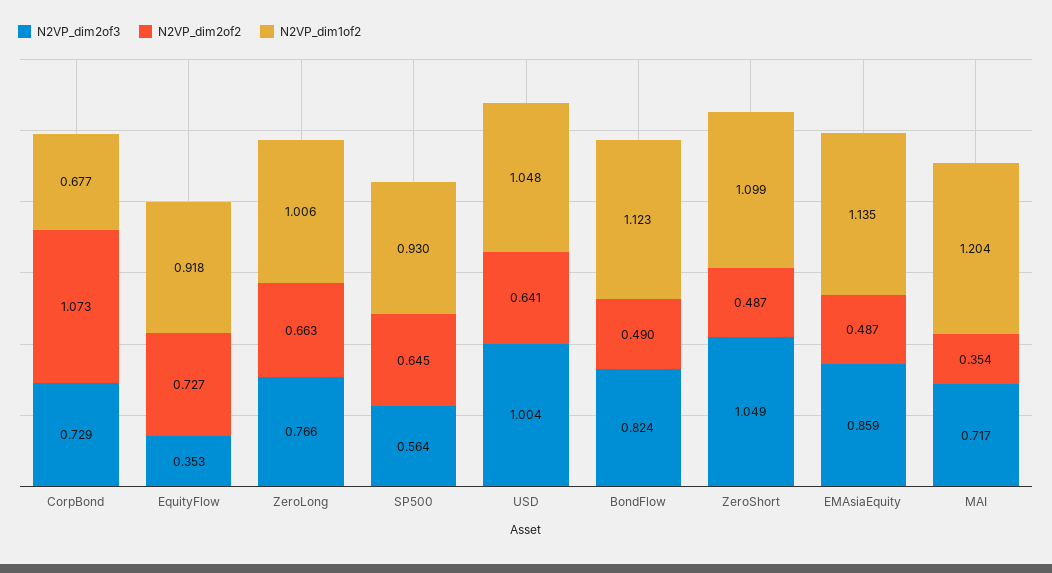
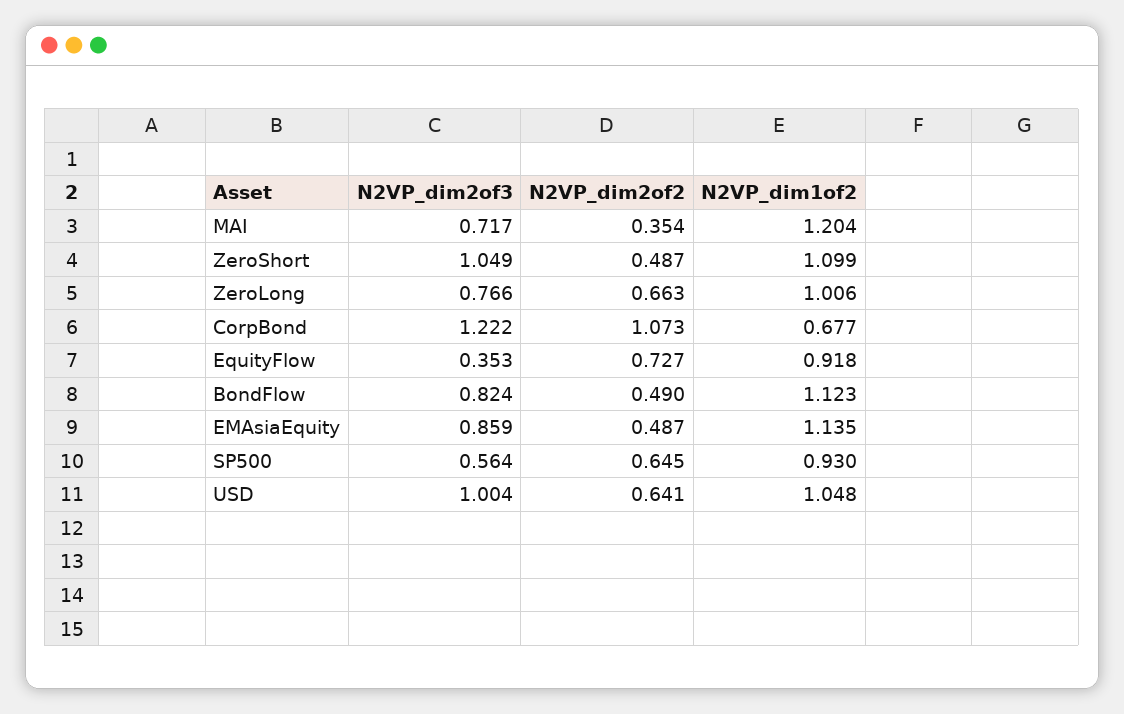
N2VP_dim2of3, CorpBond: 0.729 -> 1.222

